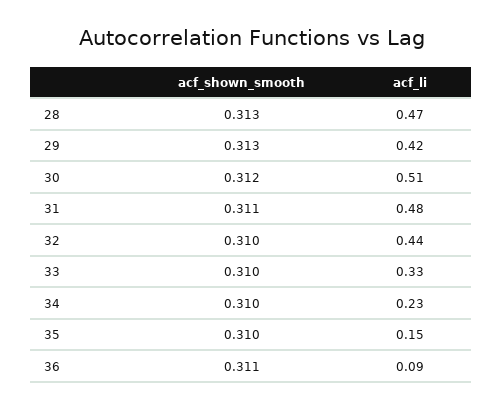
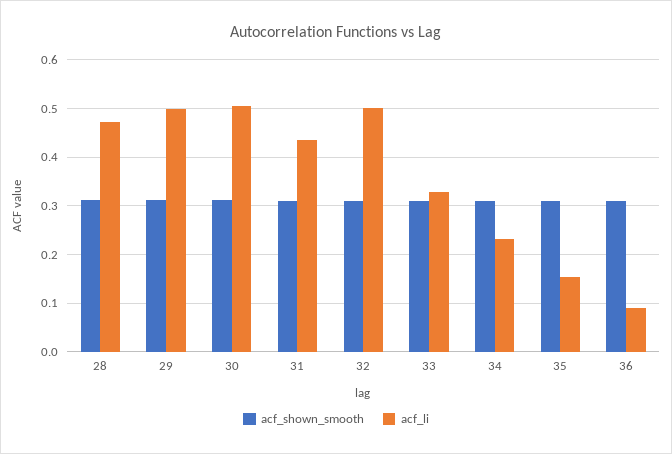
acf_li, 29: 0.42 -> 0.5
acf_li, 31: 0.48 -> 0.44
acf_li, 32: 0.44 -> 0.5

